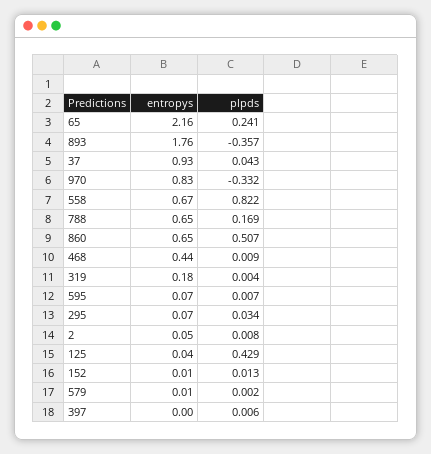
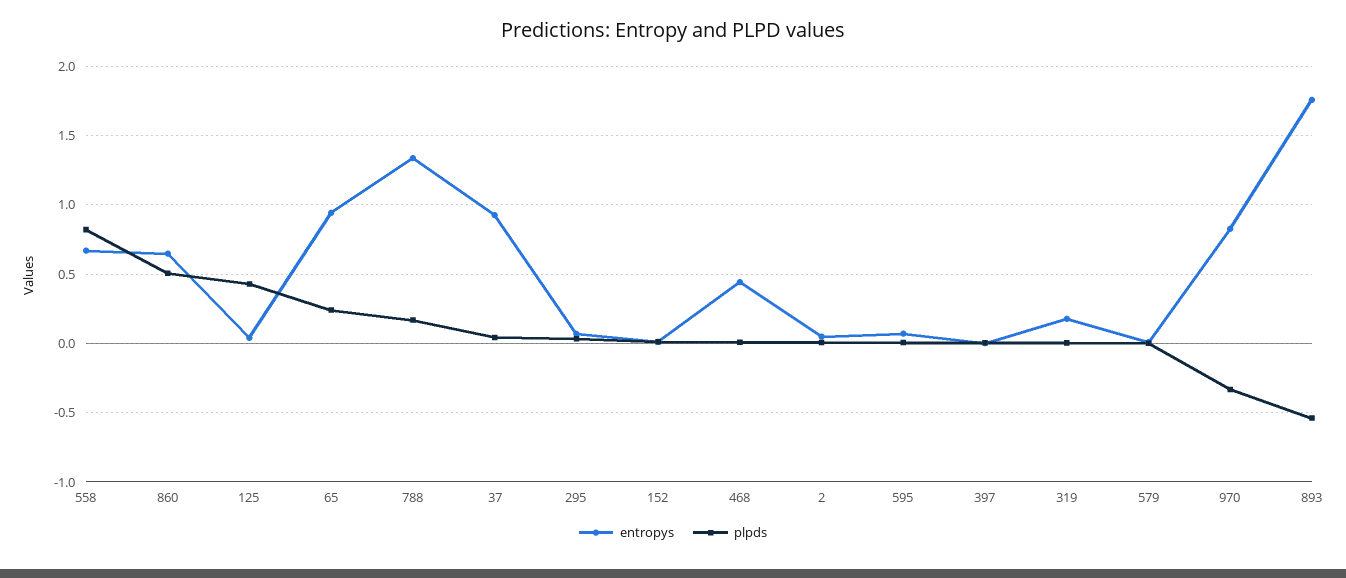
entropys, 65: 2.16 -> 0.95
plpds, 893: -0.357 -> -0.55
entropys, 788: 0.65 -> 1.35

